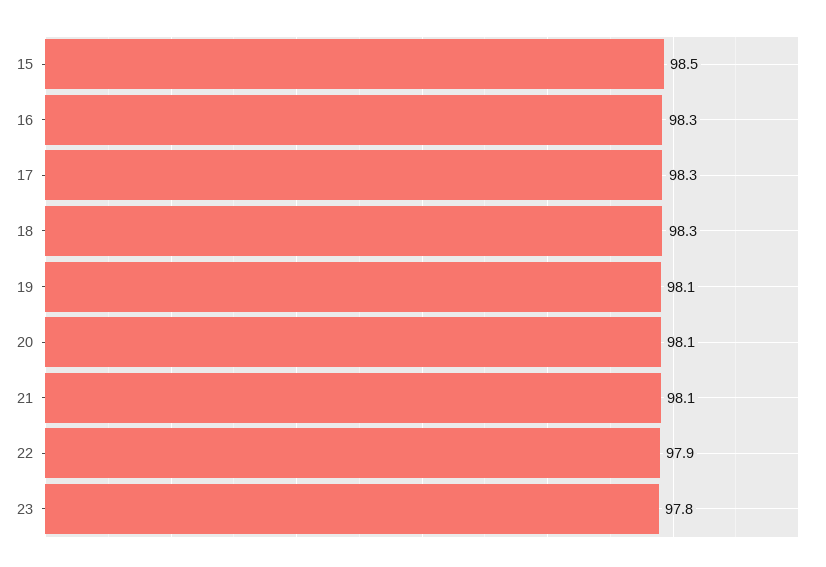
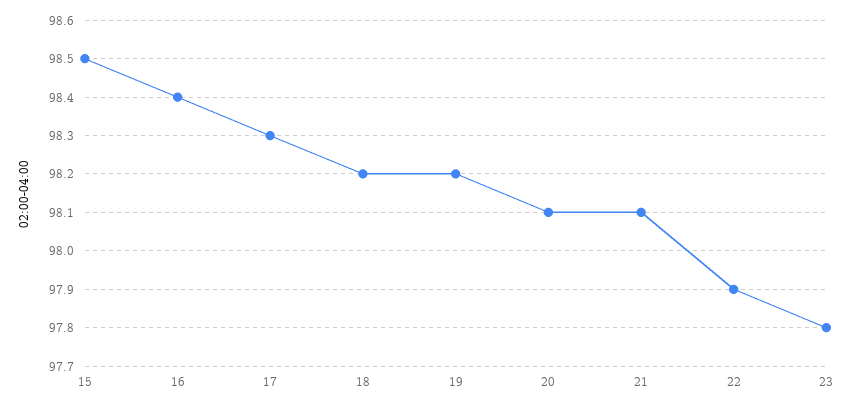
16: 98.3 -> 98.4
18: 98.3 -> 98.2
19: 98.1 -> 98.2

